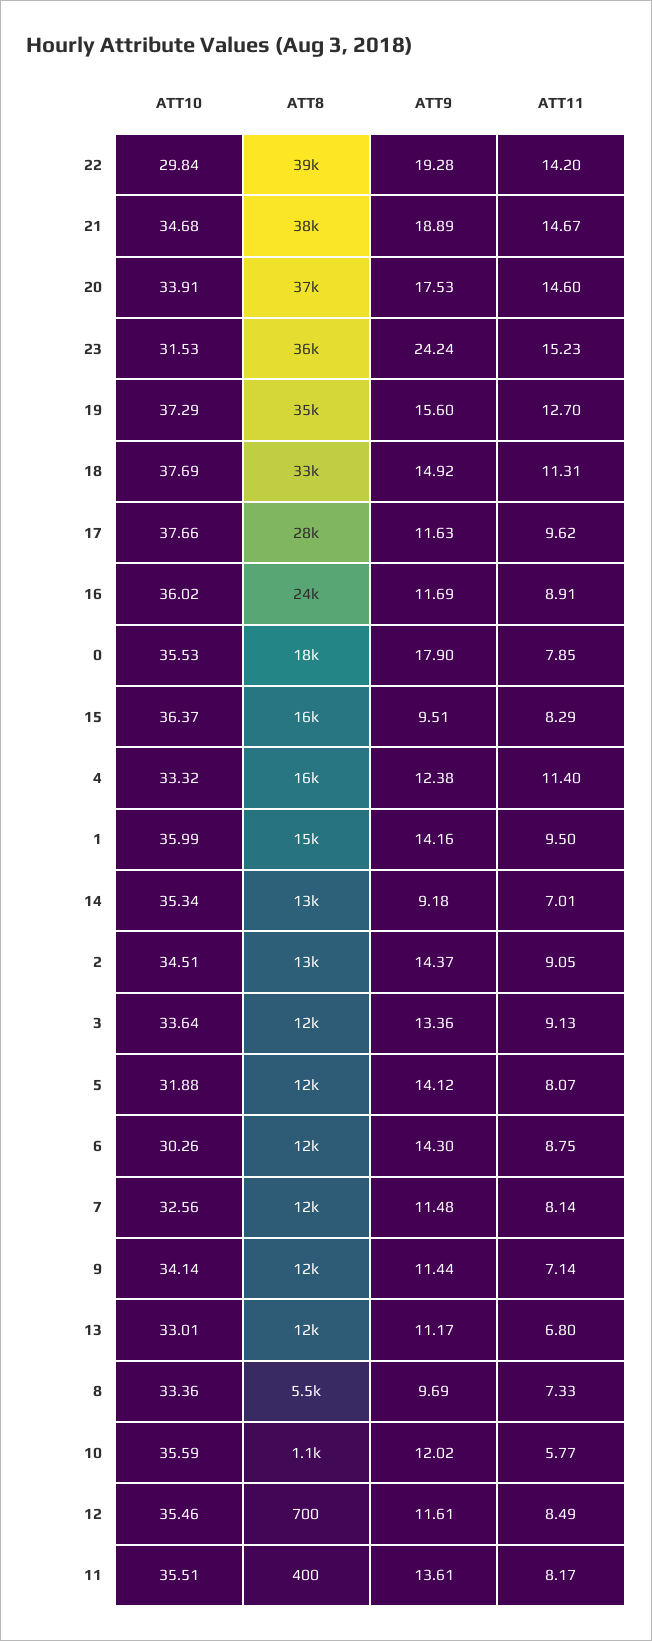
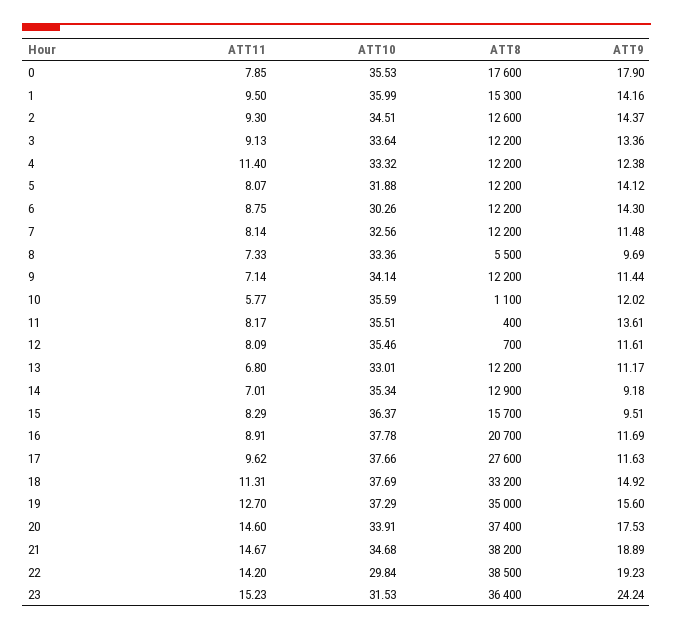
ATT9, 22: 19.28 -> 19.23
ATT10, 16: 36.02 -> 37.78
ATT8, 16: 24000 -> 20700
ATT8, 4: 16000 -> 12200
ATT11, 2: 9.05 -> 9.3
ATT11, 12: 8.49 -> 8.09

